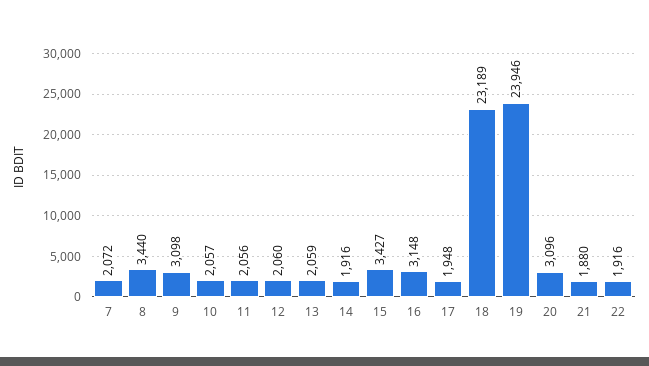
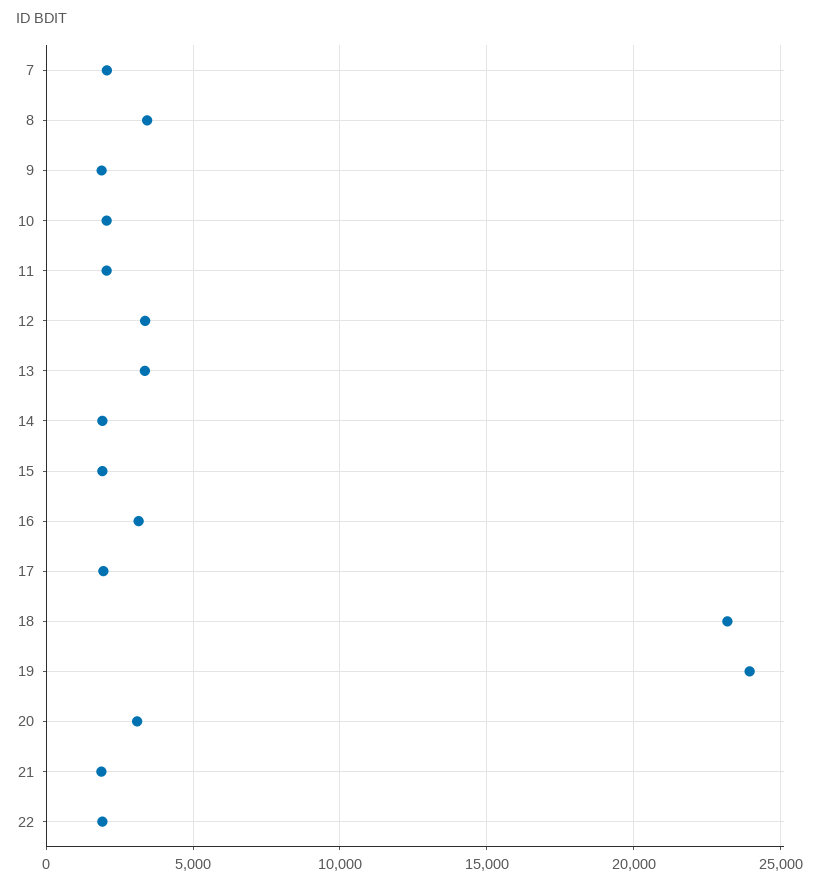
9: 3098 -> 2000
12: 2060 -> 3500
13: 2059 -> 3500
15: 3427 -> 2000

